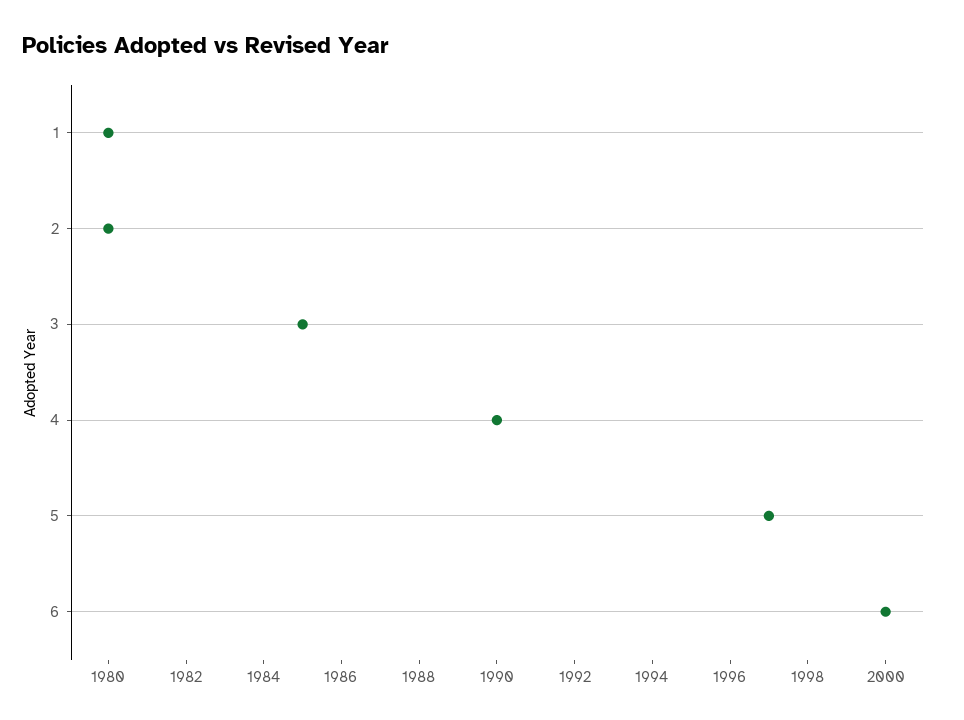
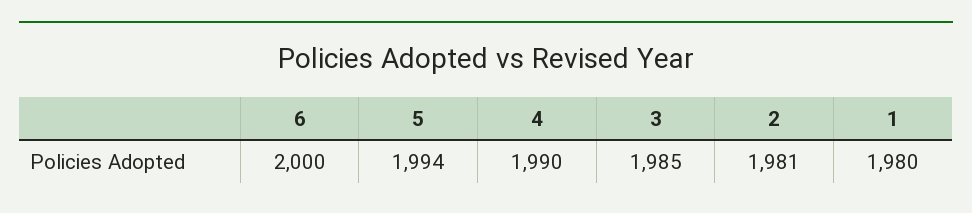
2: 1980 -> 1981
5: 1997 -> 1994

